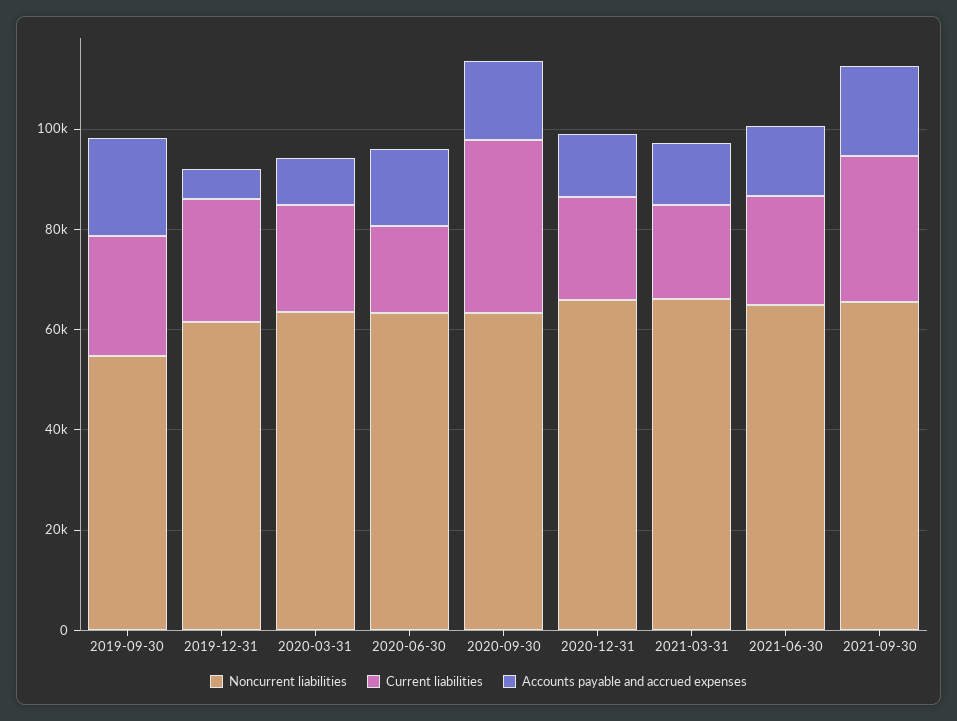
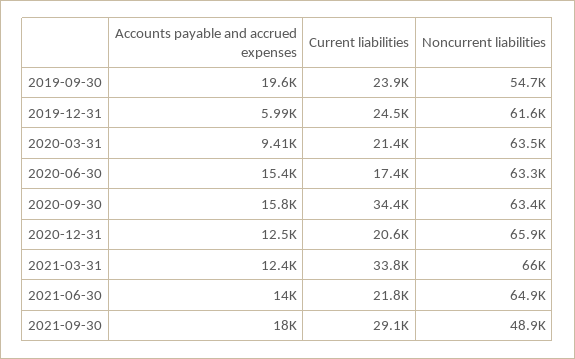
Current liabilities, 2021-03-31: 20000 -> 33800
Noncurrent liabilities, 2021-09-30: 65000 -> 48900

